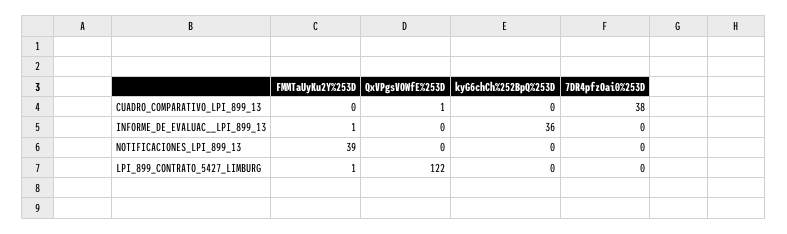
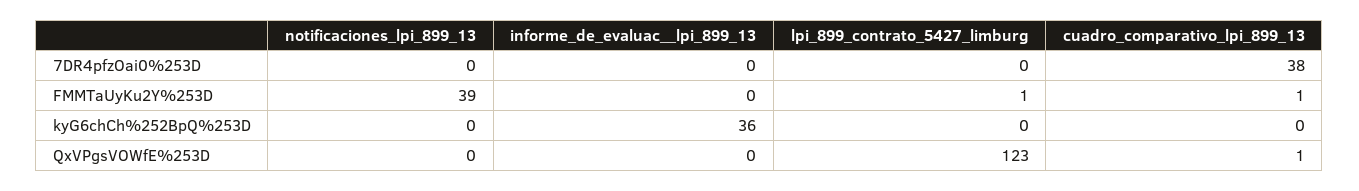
FMMTaUyKu2Y%253D, CUADRO_COMPARATIVO_LPI_899_13: 0 -> 1
FMMTaUyKu2Y%253D, INFORME_DE_EVALUAC__LPI_899_13: 1 -> 0
QxVPgsVOWfE%253D, LPI_899_CONTRATO_5427_LIMBURG: 122 -> 123

